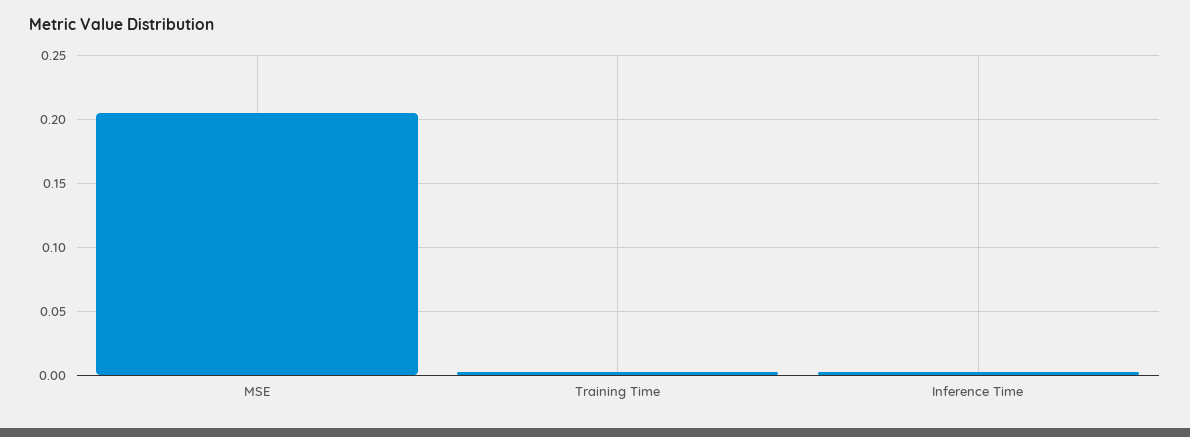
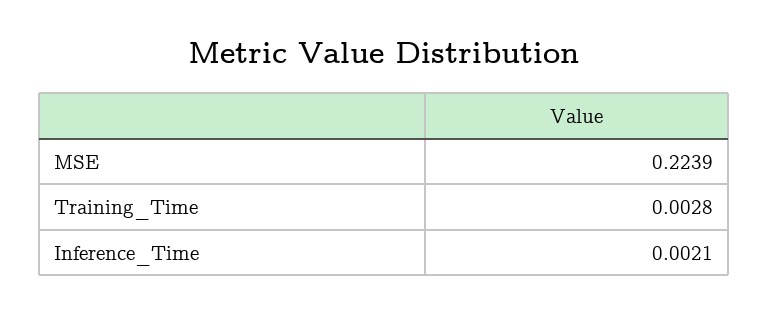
MSE: 0.205 -> 0.2239

